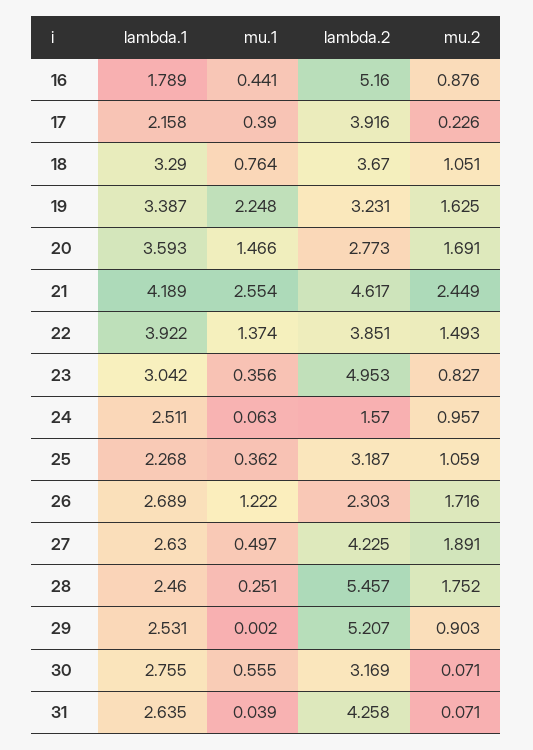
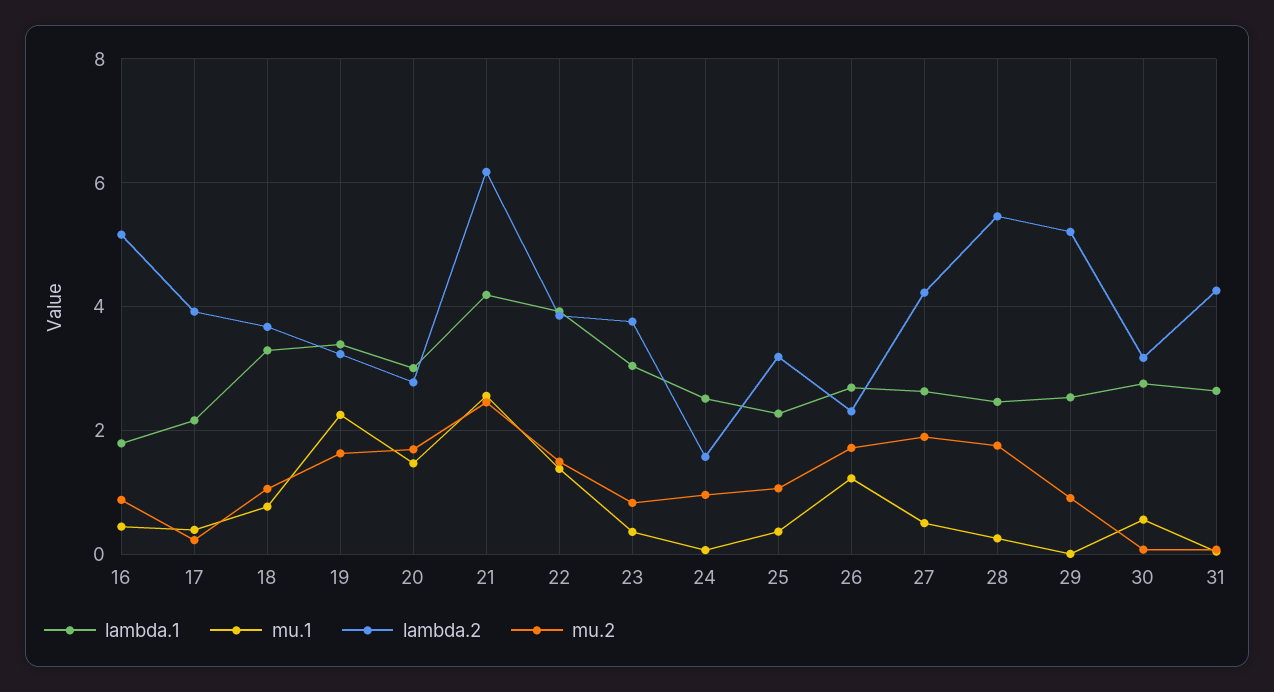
lambda.1, 20: 3.593 -> 3
lambda.2, 21: 4.617 -> 6.2
lambda.2, 23: 4.953 -> 3.8

